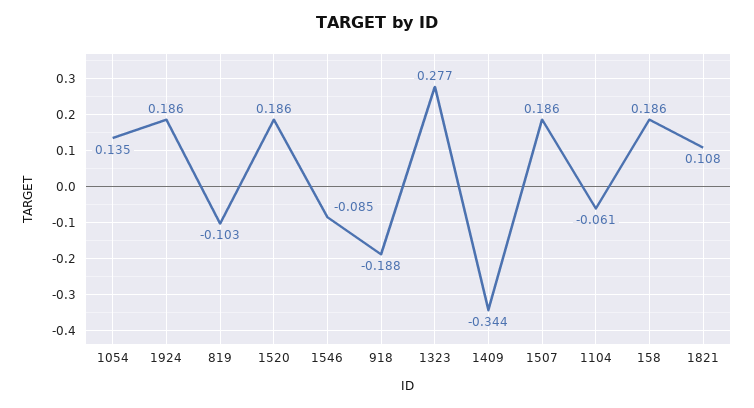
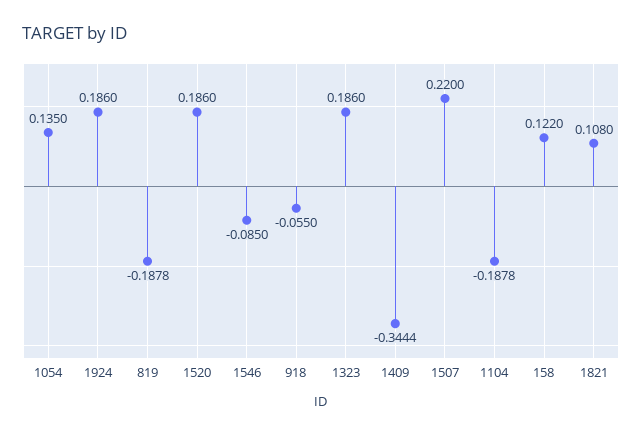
819: -0.103 -> -0.1878
918: -0.188 -> -0.055
1323: 0.277 -> 0.186
1507: 0.186 -> 0.22
1104: -0.061 -> -0.1878
158: 0.186 -> 0.122

